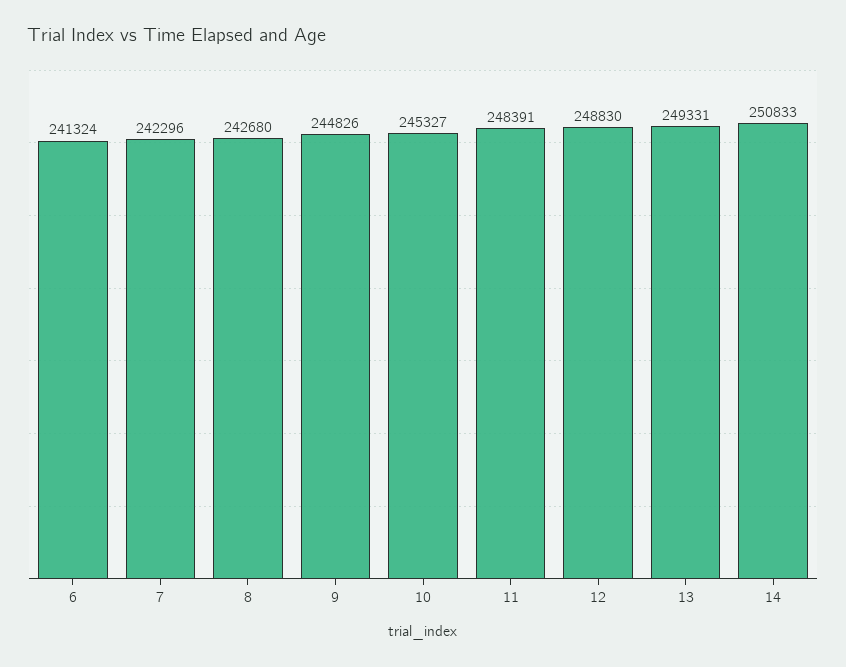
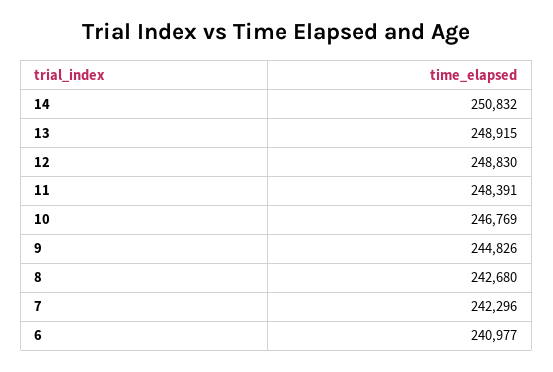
6: 241324 -> 240977
10: 245327 -> 246769
13: 249331 -> 248915
14: 250833 -> 250832

